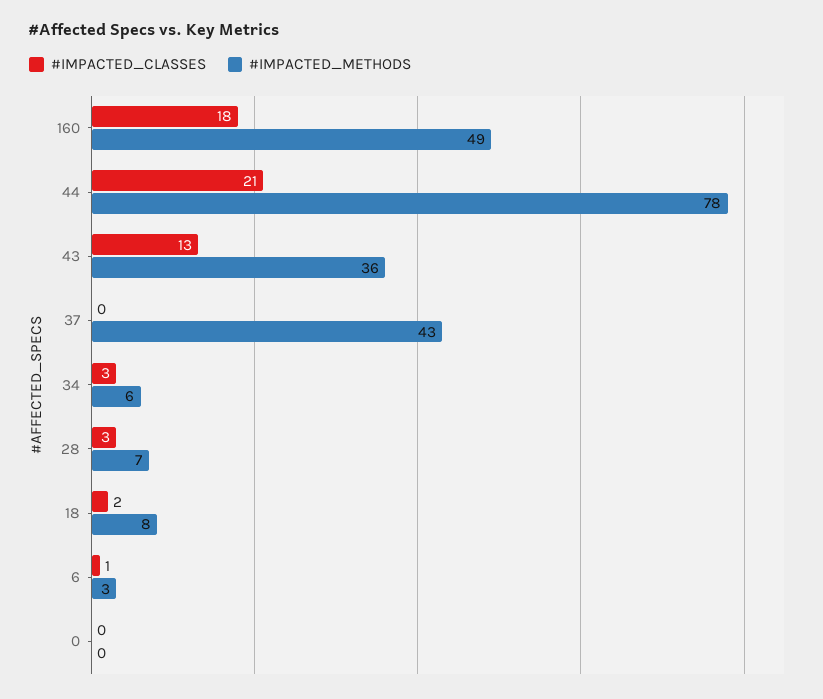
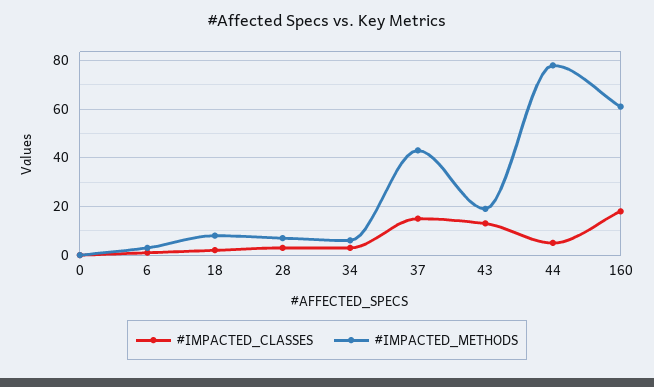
#IMPACTED_METHODS, 160: 49 -> 60
#IMPACTED_CLASSES, 44: 21 -> 5
#IMPACTED_METHODS, 43: 36 -> 20
#IMPACTED_CLASSES, 37: 0 -> 15

